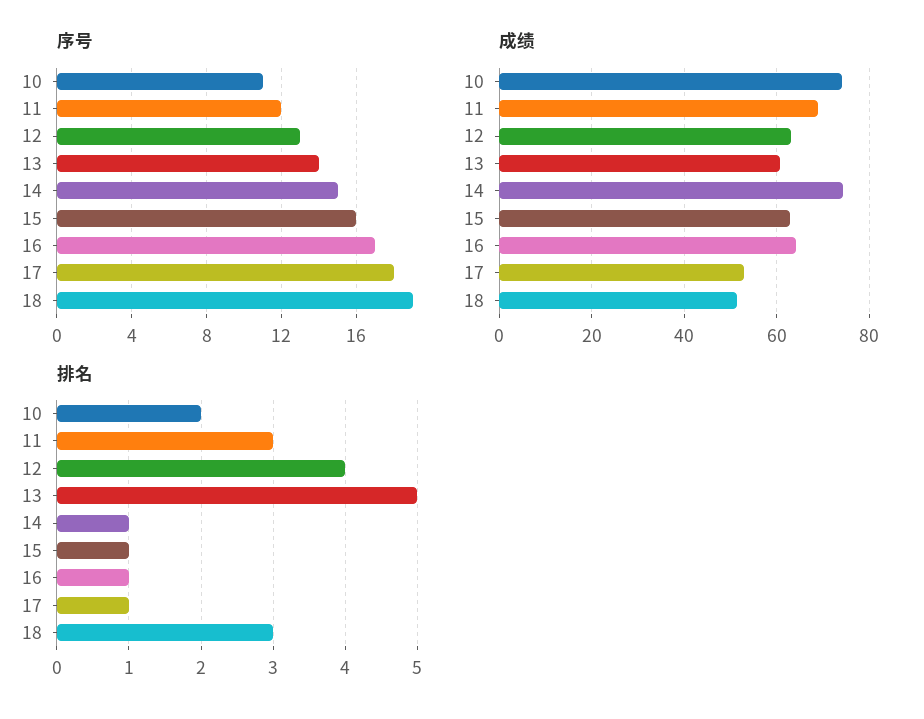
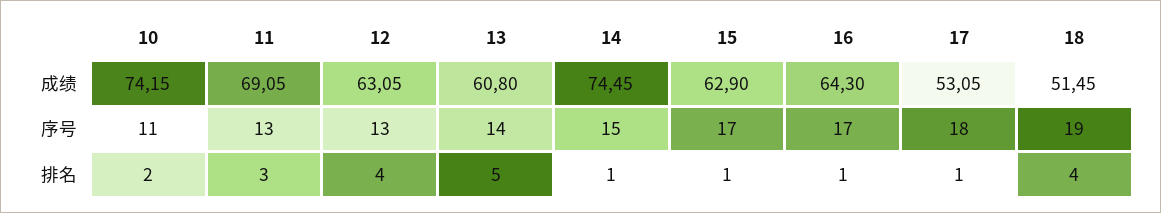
序号, 11: 12 -> 13
序号, 15: 16 -> 17
排名, 18: 3 -> 4

